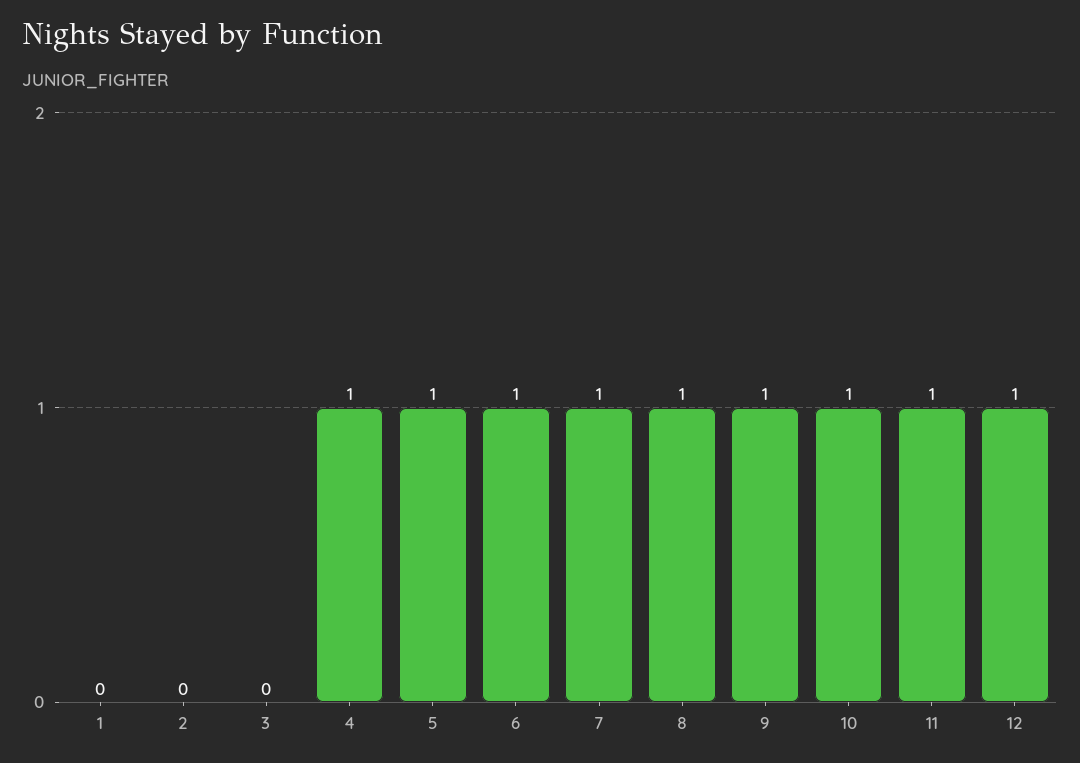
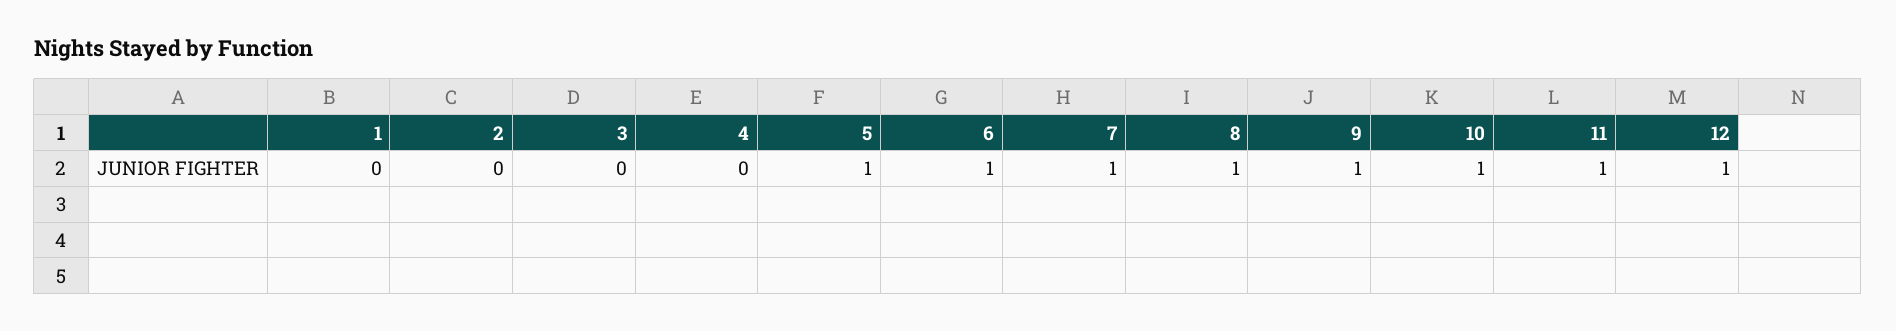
4: 1 -> 0

